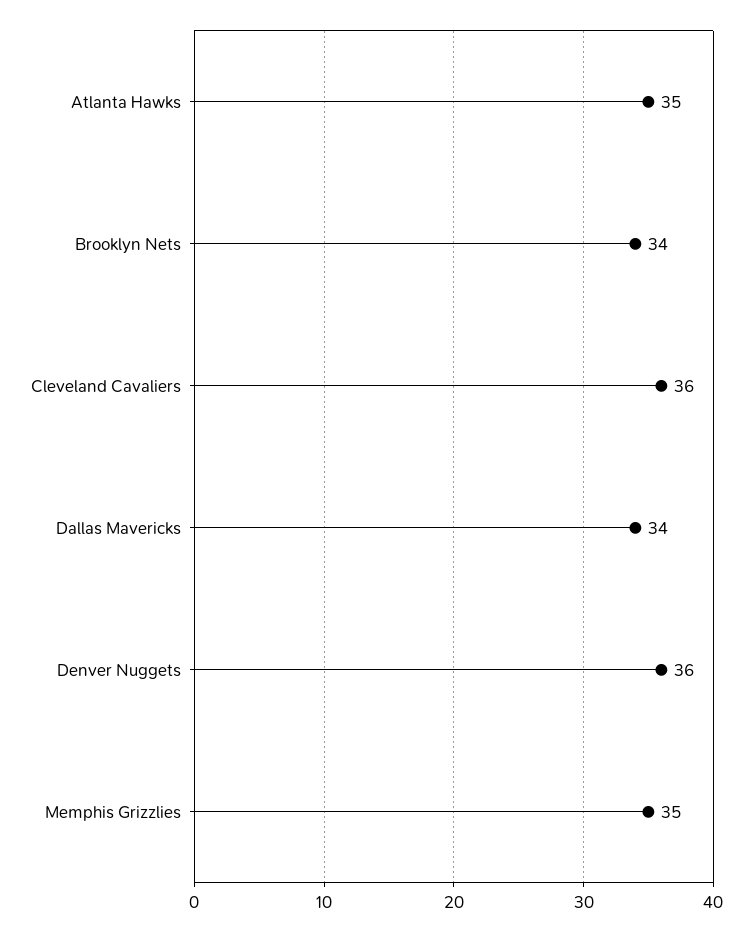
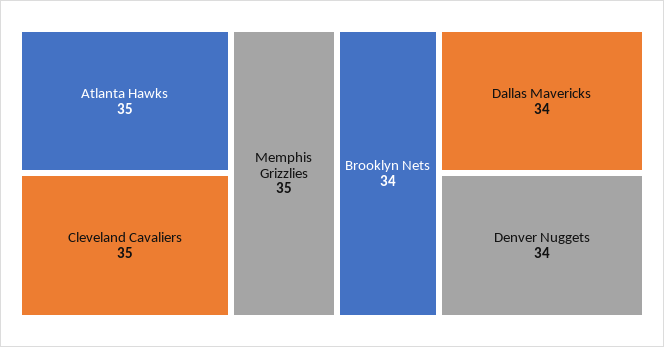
Cleveland Cavaliers: 36 -> 35
Denver Nuggets: 36 -> 34

